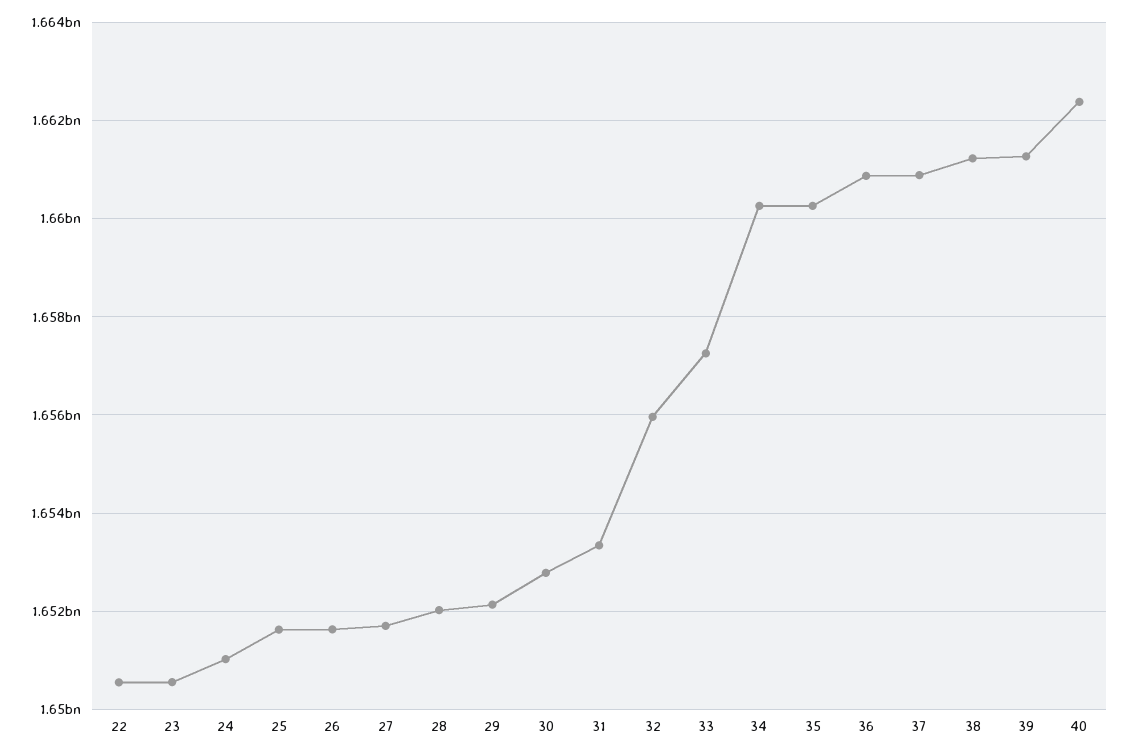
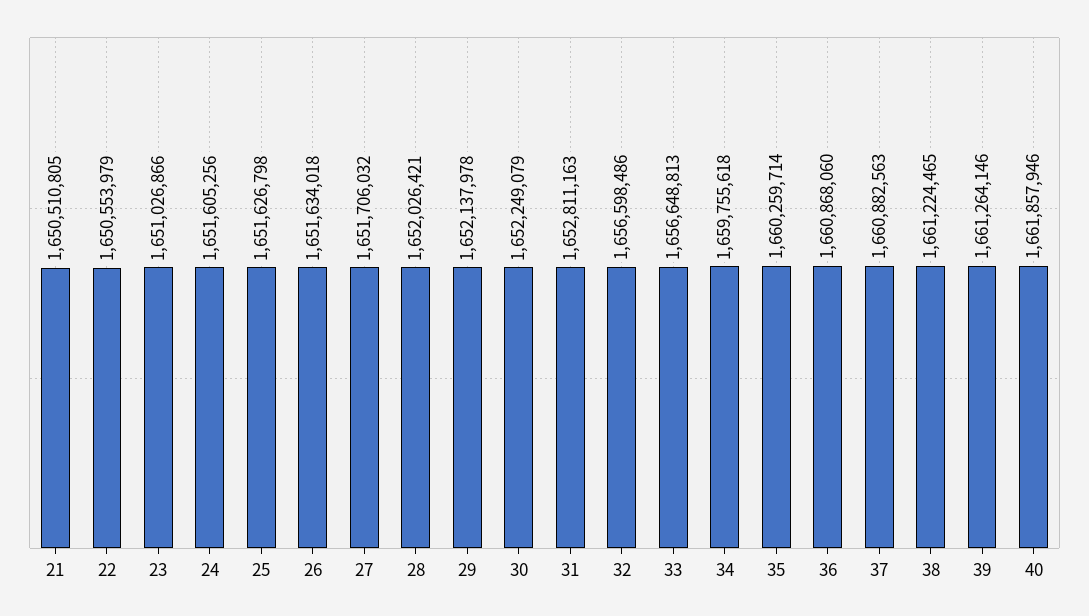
23: 1650600000 -> 1651026866
24: 1651000000 -> 1651605256
30: 1652800000 -> 1652249079
31: 1653400000 -> 1652811163
32: 1656000000 -> 1656598486
33: 1657200000 -> 1656648813
34: 1660200000 -> 1659755618
40: 1662400000 -> 1661857946
21: none -> 1650510805

